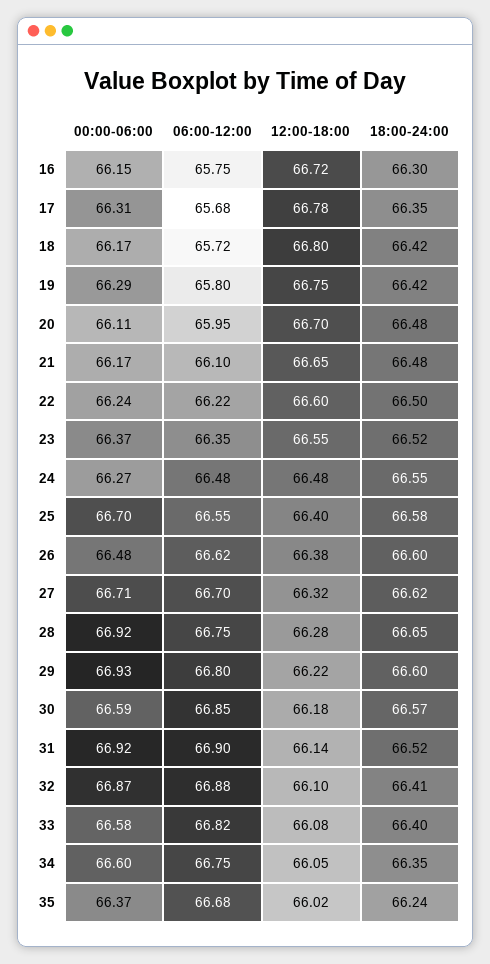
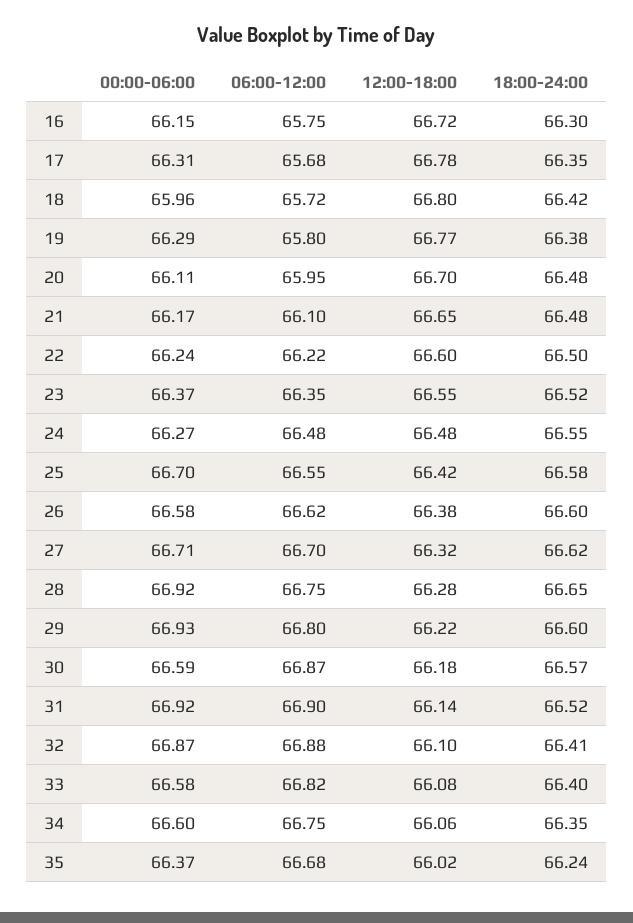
00:00-06:00, 18: 66.17 -> 65.96
12:00-18:00, 19: 66.75 -> 66.77
18:00-24:00, 19: 66.42 -> 66.38
12:00-18:00, 25: 66.4 -> 66.42
00:00-06:00, 26: 66.48 -> 66.58
06:00-12:00, 30: 66.85 -> 66.87
12:00-18:00, 34: 66.05 -> 66.06

